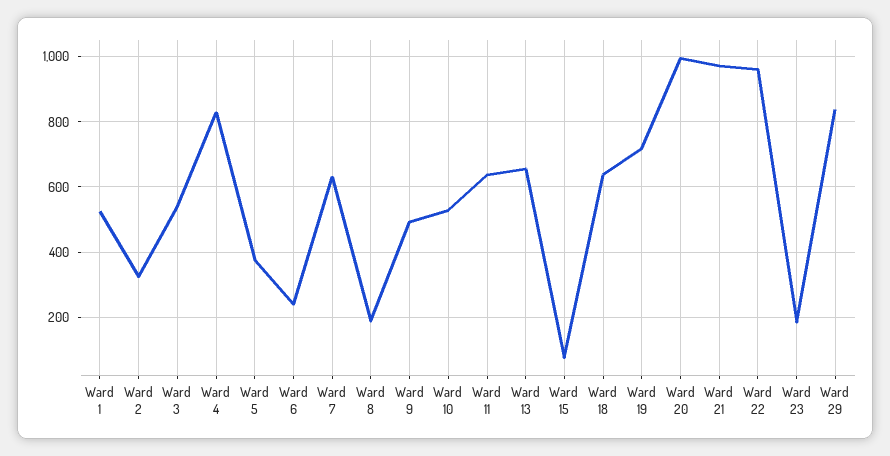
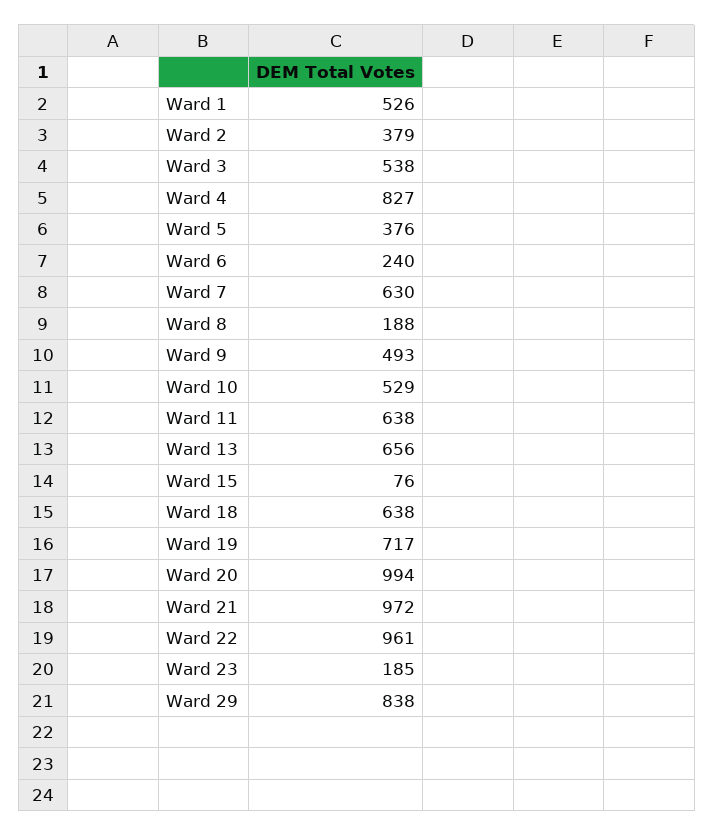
Ward 2: 320 -> 379

